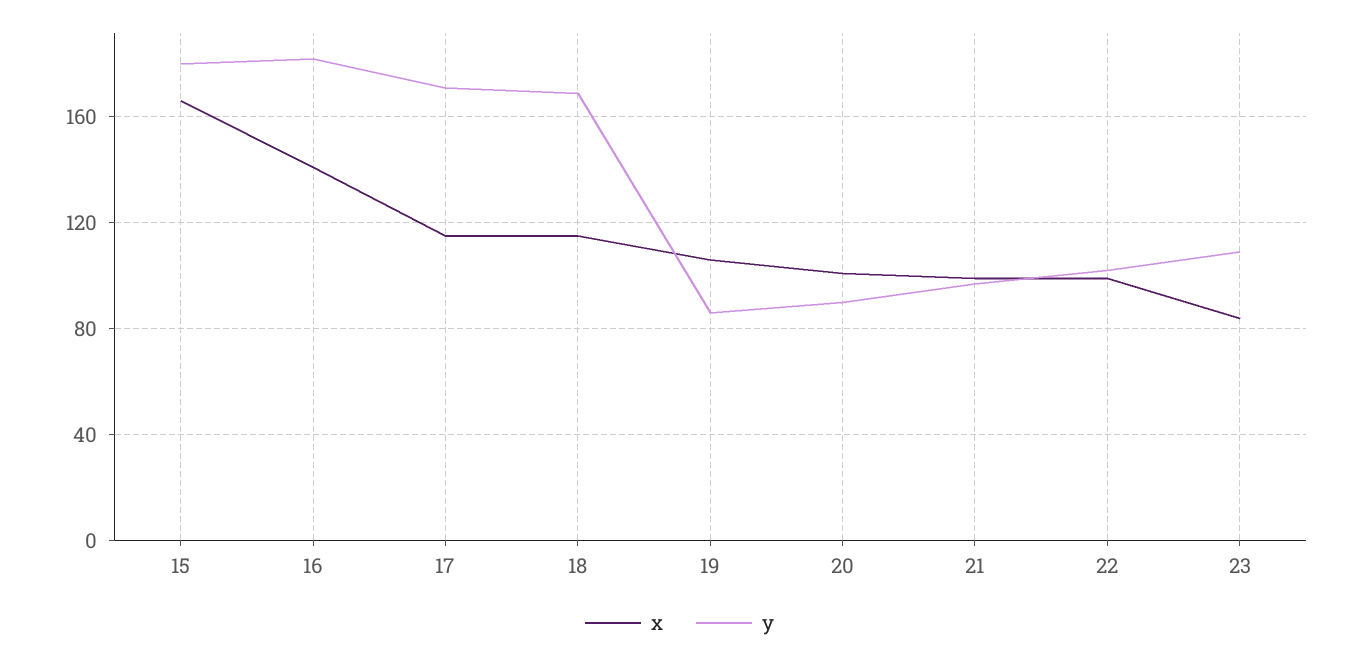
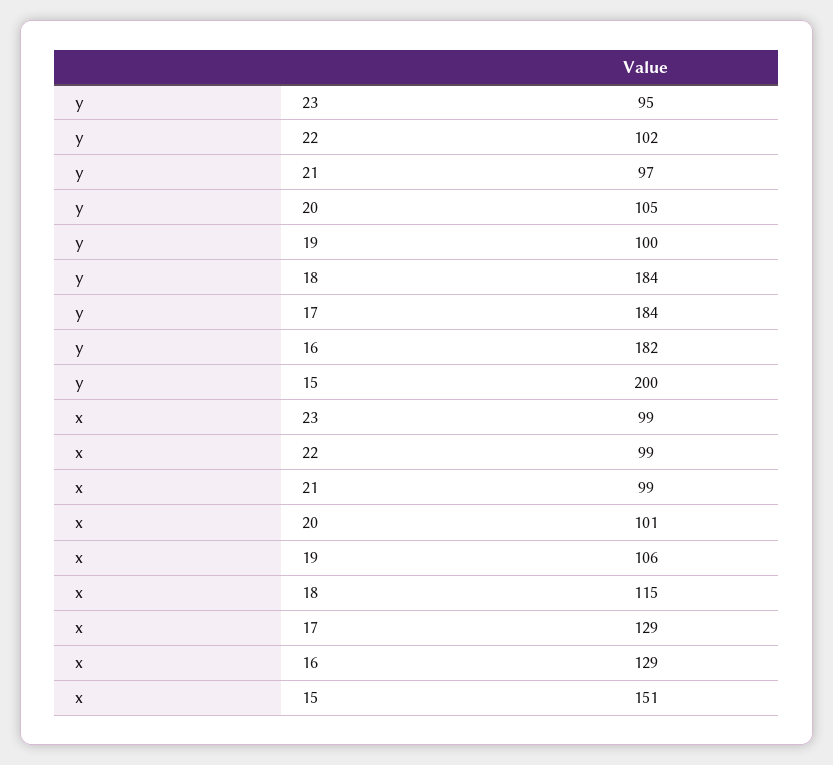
x, 15: 165 -> 151
y, 15: 180 -> 200
x, 16: 140 -> 129
x, 17: 115 -> 129
y, 17: 170 -> 184
y, 18: 170 -> 184
y, 19: 85 -> 100
y, 20: 90 -> 105
x, 23: 85 -> 99
y, 23: 110 -> 95

